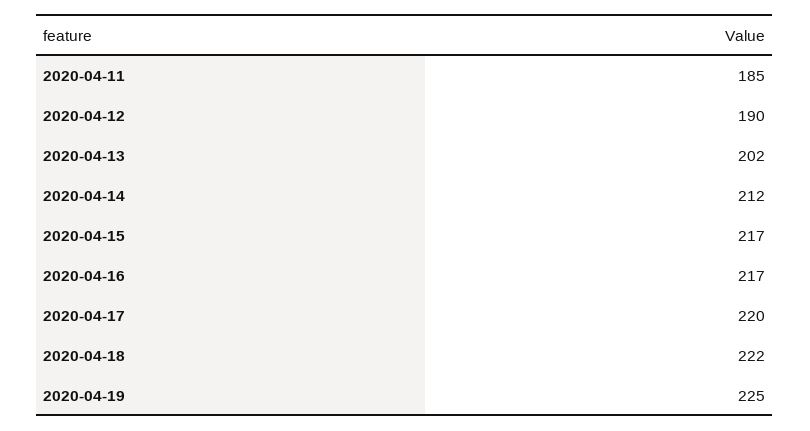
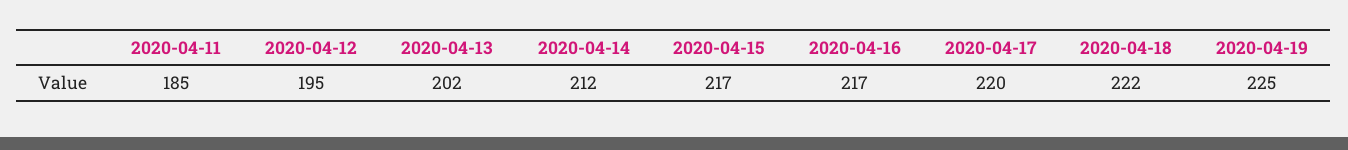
2020-04-12: 190 -> 195

